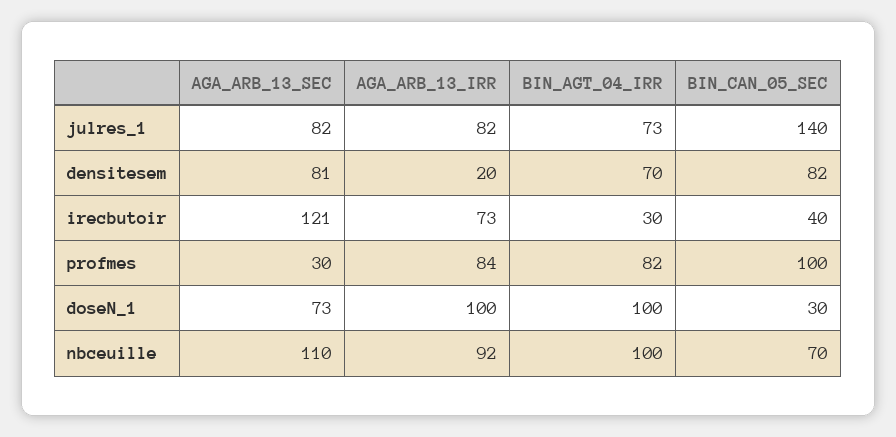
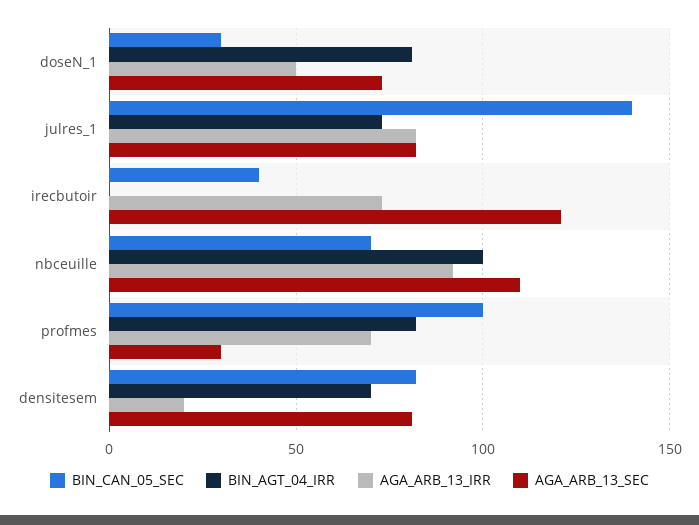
BIN_AGT_04_IRR, irecbutoir: 30 -> 0
AGA_ARB_13_IRR, profmes: 84 -> 70
AGA_ARB_13_IRR, doseN_1: 100 -> 50
BIN_AGT_04_IRR, doseN_1: 100 -> 80

